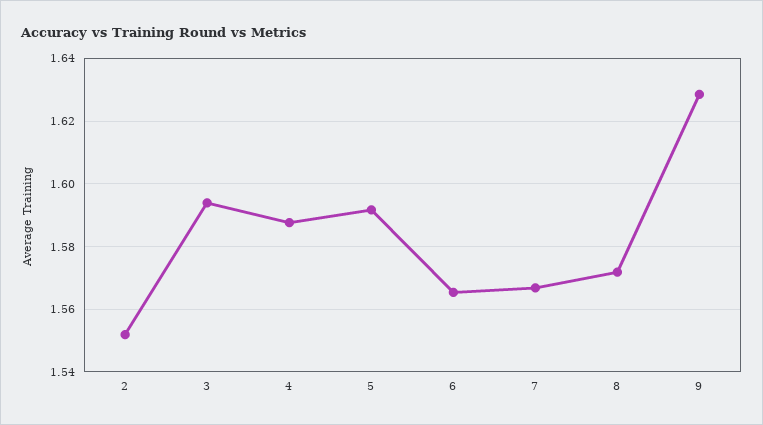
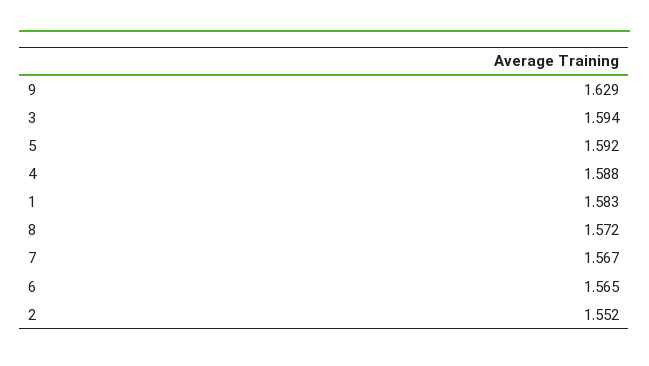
1: none -> 1.583

